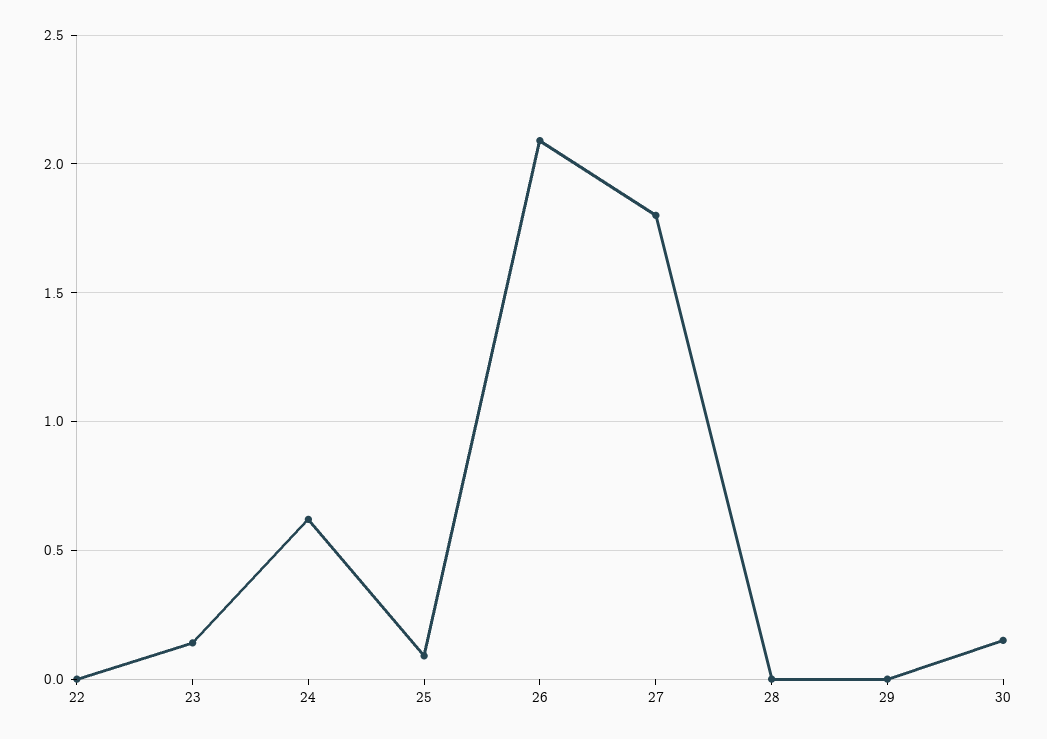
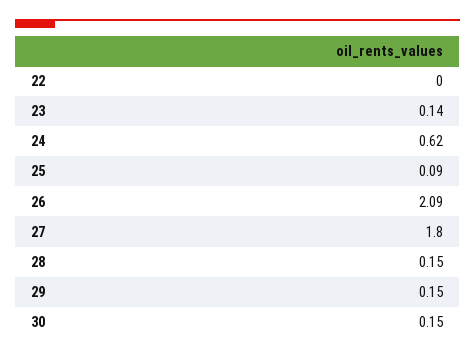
28: 0 -> 0.15
29: 0 -> 0.15

